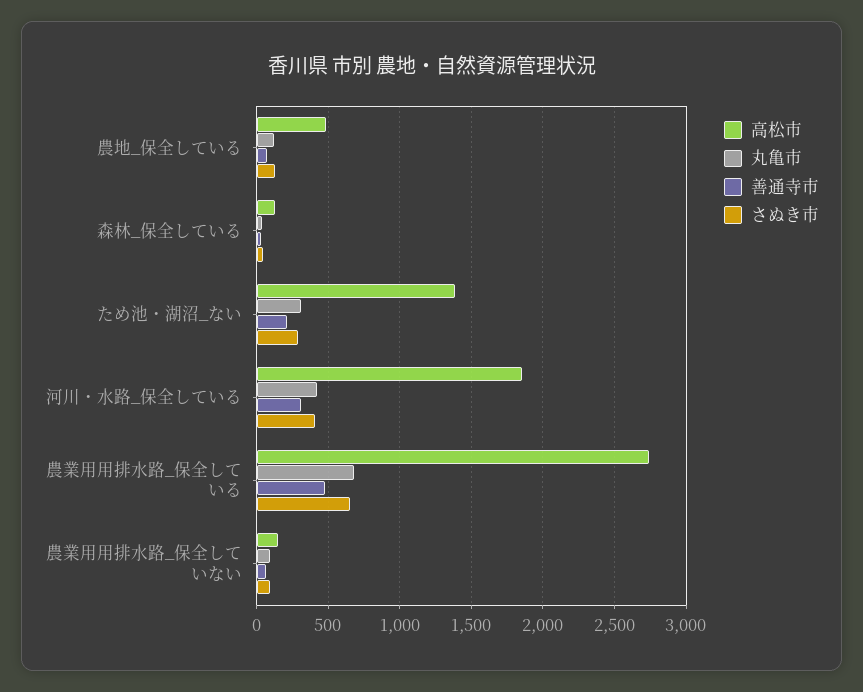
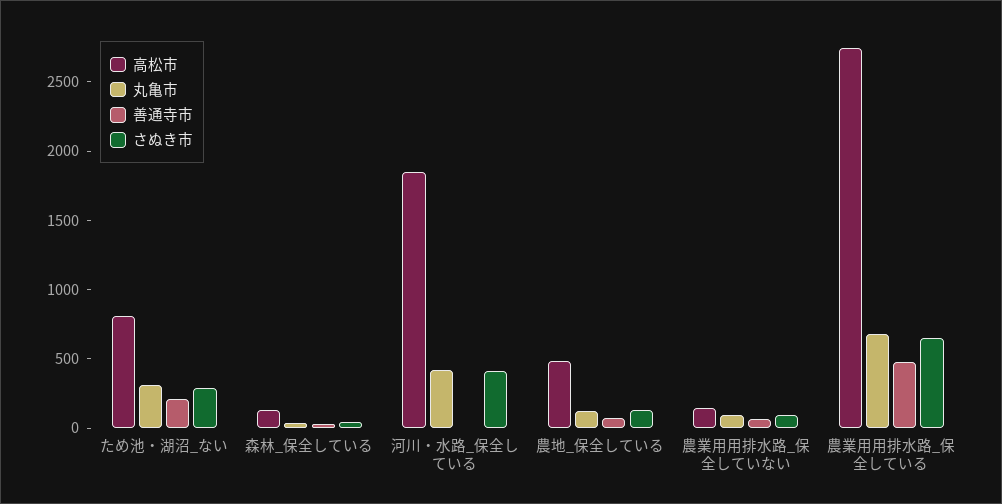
高松市, ため池・湖沼_ない: 1400 -> 800
善通寺市, 河川・水路_保全している: 300 -> 0

